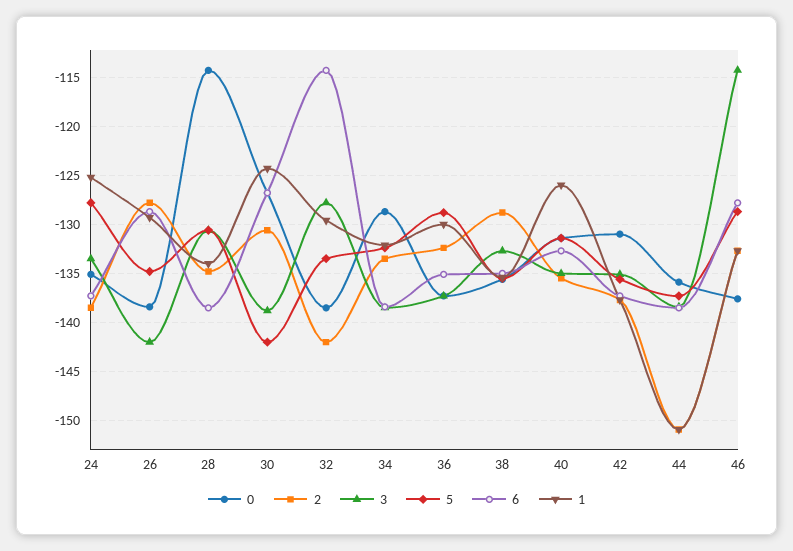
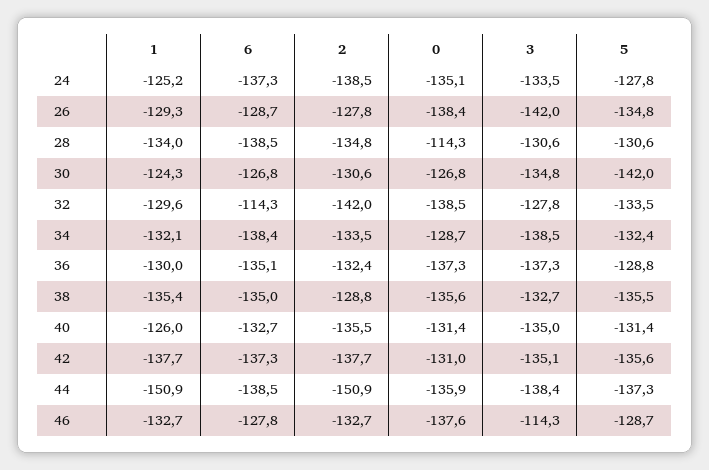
3, 30: -139 -> -134.8

